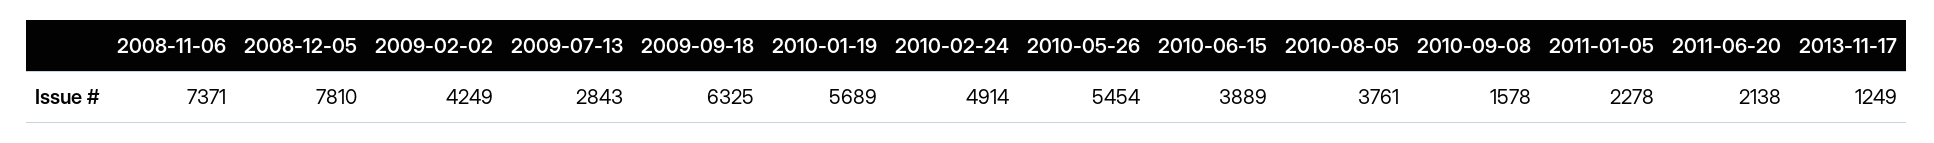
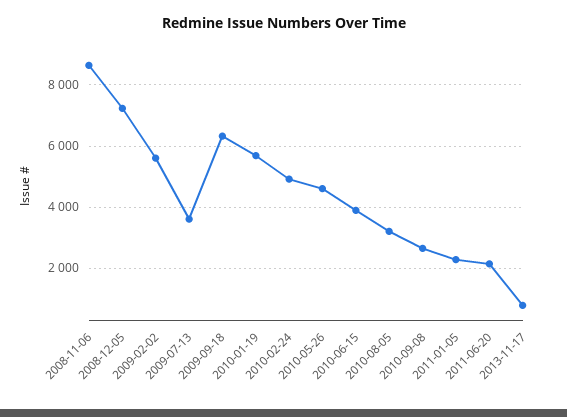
2008-11-06: 7371 -> 8600
2008-12-05: 7810 -> 7200
2009-02-02: 4249 -> 5600
2009-07-13: 2843 -> 3600
2010-05-26: 5454 -> 4600
2010-08-05: 3761 -> 3200
2010-09-08: 1578 -> 2600
2013-11-17: 1249 -> 800

